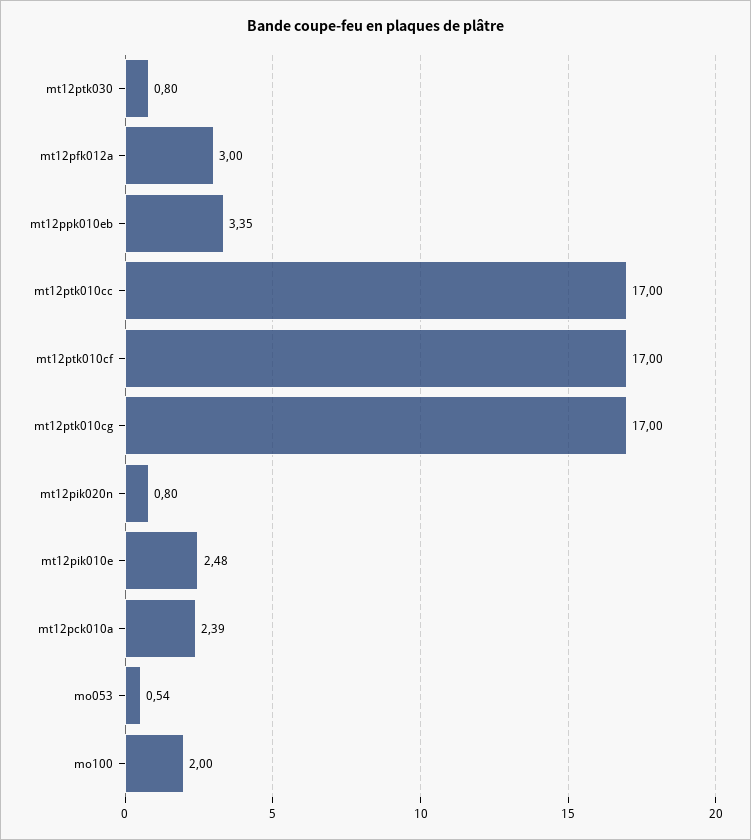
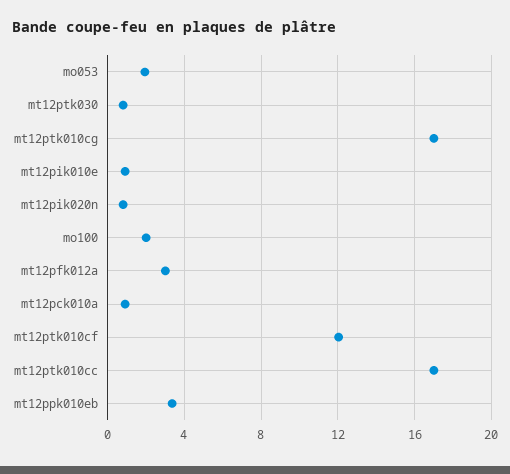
mt12ptk010cf: 17 -> 12
mt12pik010e: 2.48 -> 1
mt12pck010a: 2.39 -> 1
mo053: 0.54 -> 2

